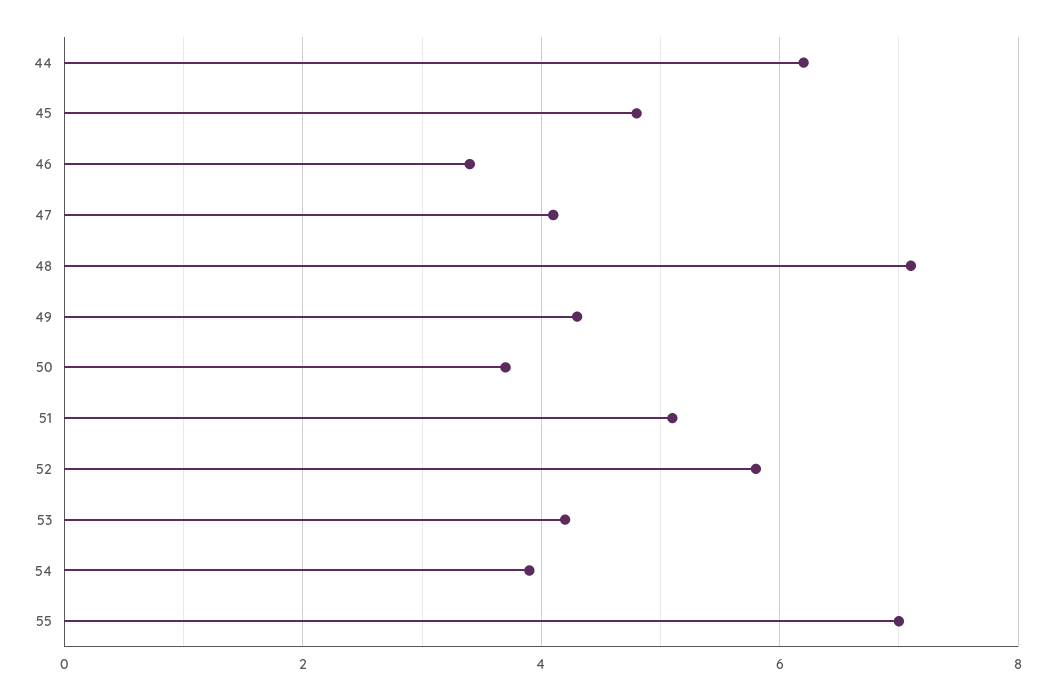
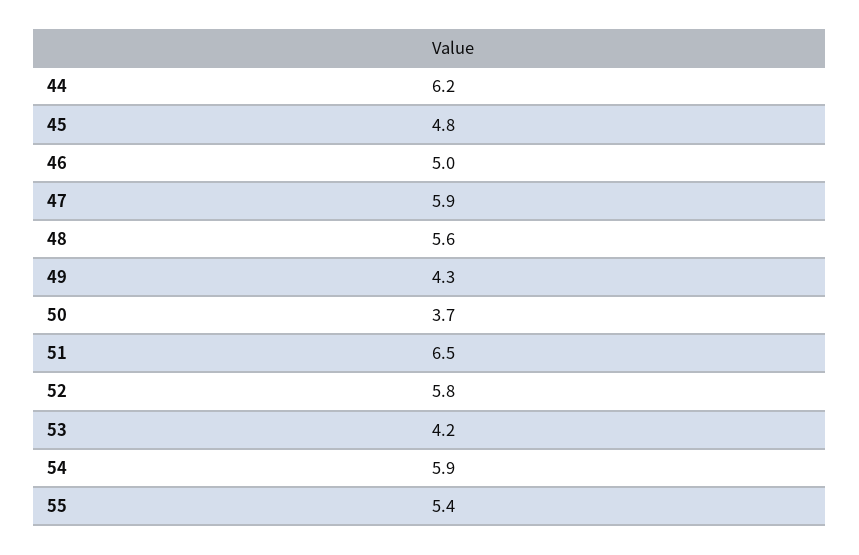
46: 3.5 -> 5
47: 4 -> 5.9
48: 7 -> 5.6
51: 5 -> 6.5
54: 4 -> 5.9
55: 7 -> 5.4

